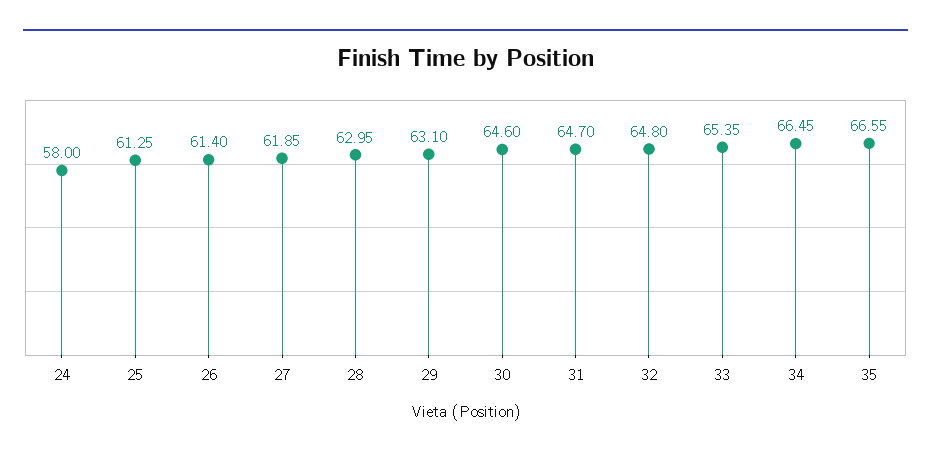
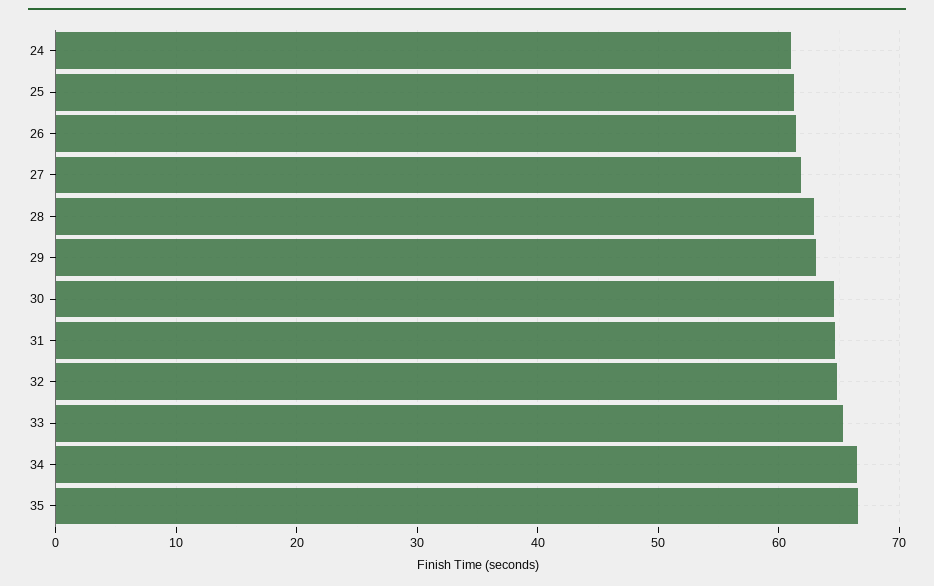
24: 58 -> 61

